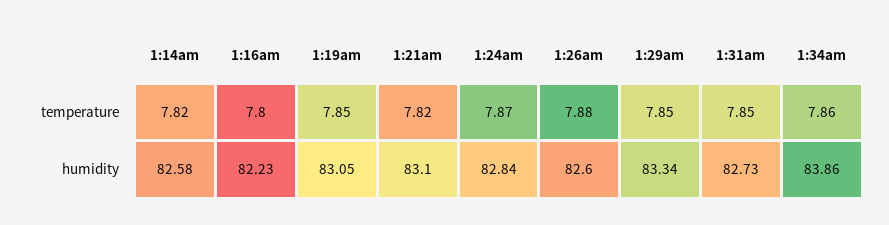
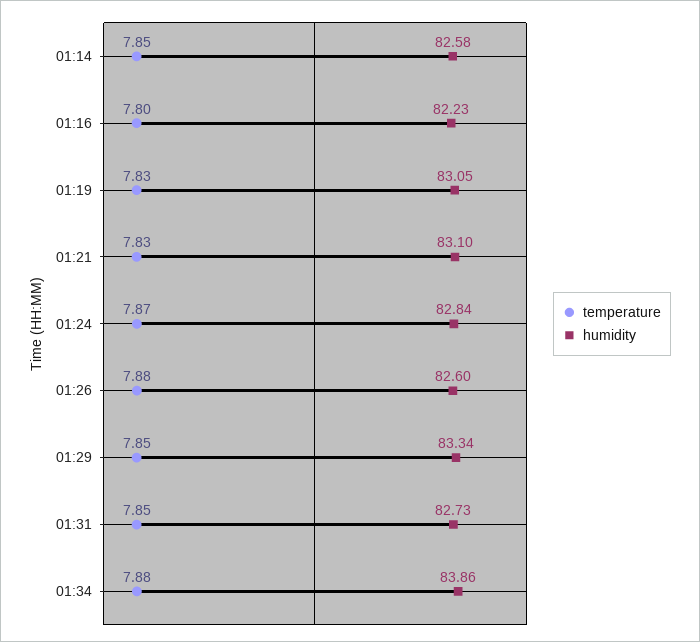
temperature, 1:14am: 7.82 -> 7.85
temperature, 1:19am: 7.85 -> 7.83
temperature, 1:21am: 7.82 -> 7.83
temperature, 1:34am: 7.86 -> 7.88

